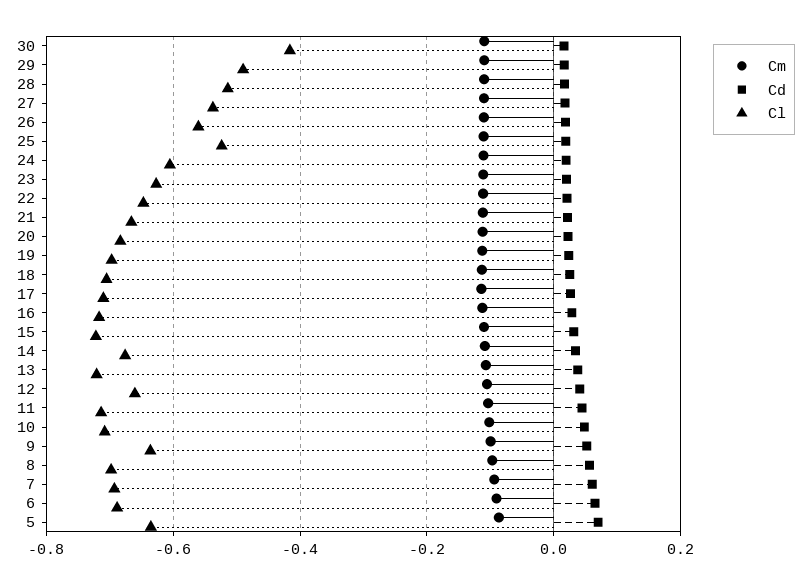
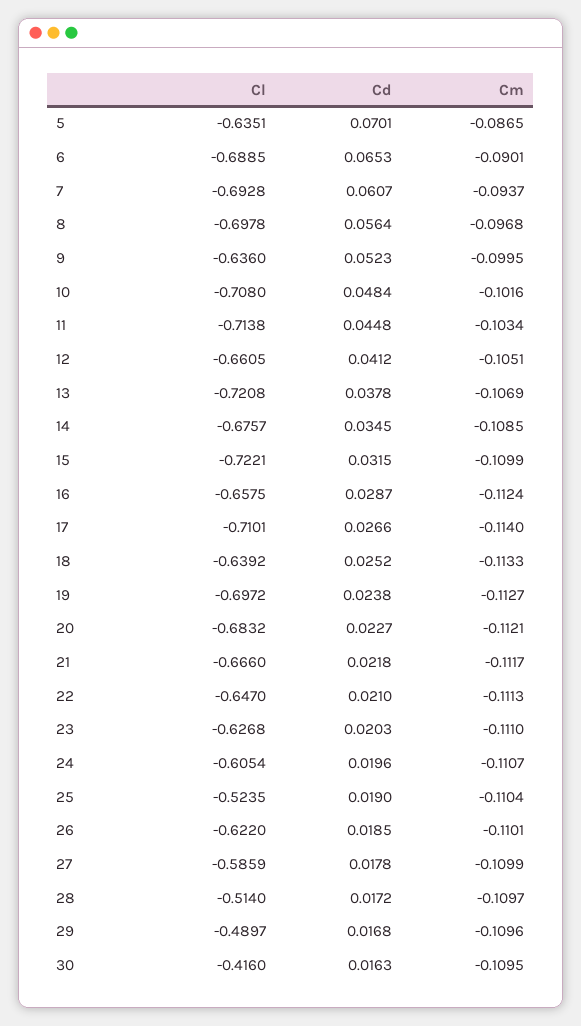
Cl, 27: -0.54 -> -0.5859
Cl, 26: -0.56 -> -0.622
Cl, 18: -0.7 -> -0.6392
Cl, 16: -0.72 -> -0.6575

